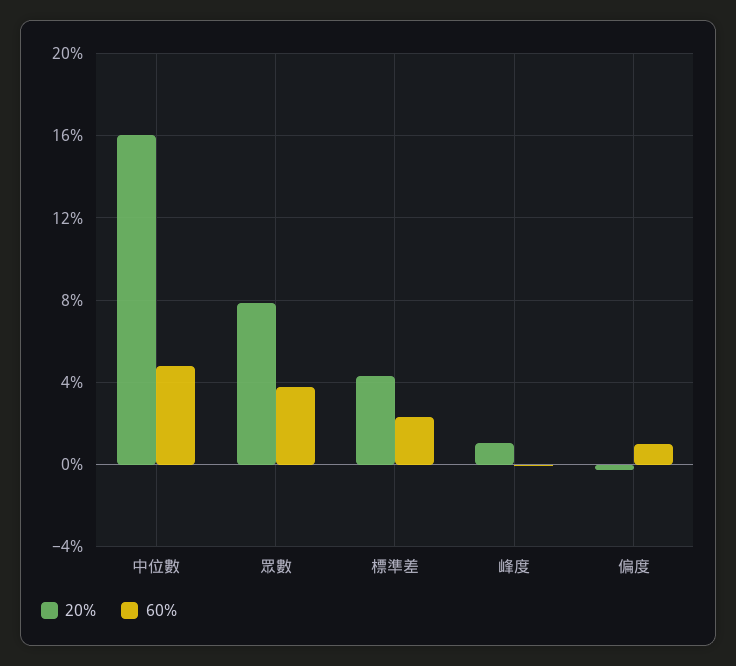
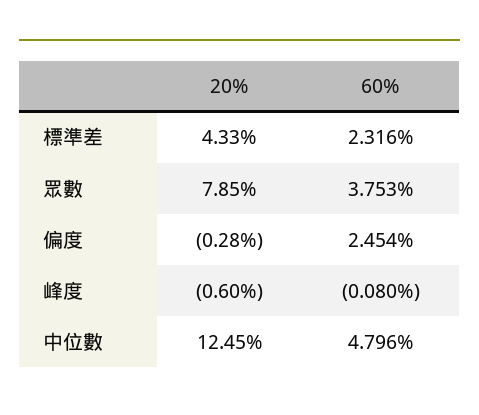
20%, 中位數: 16 -> 12.45
20%, 峰度: 1 -> -0.6
60%, 偏度: 1 -> 2.454

